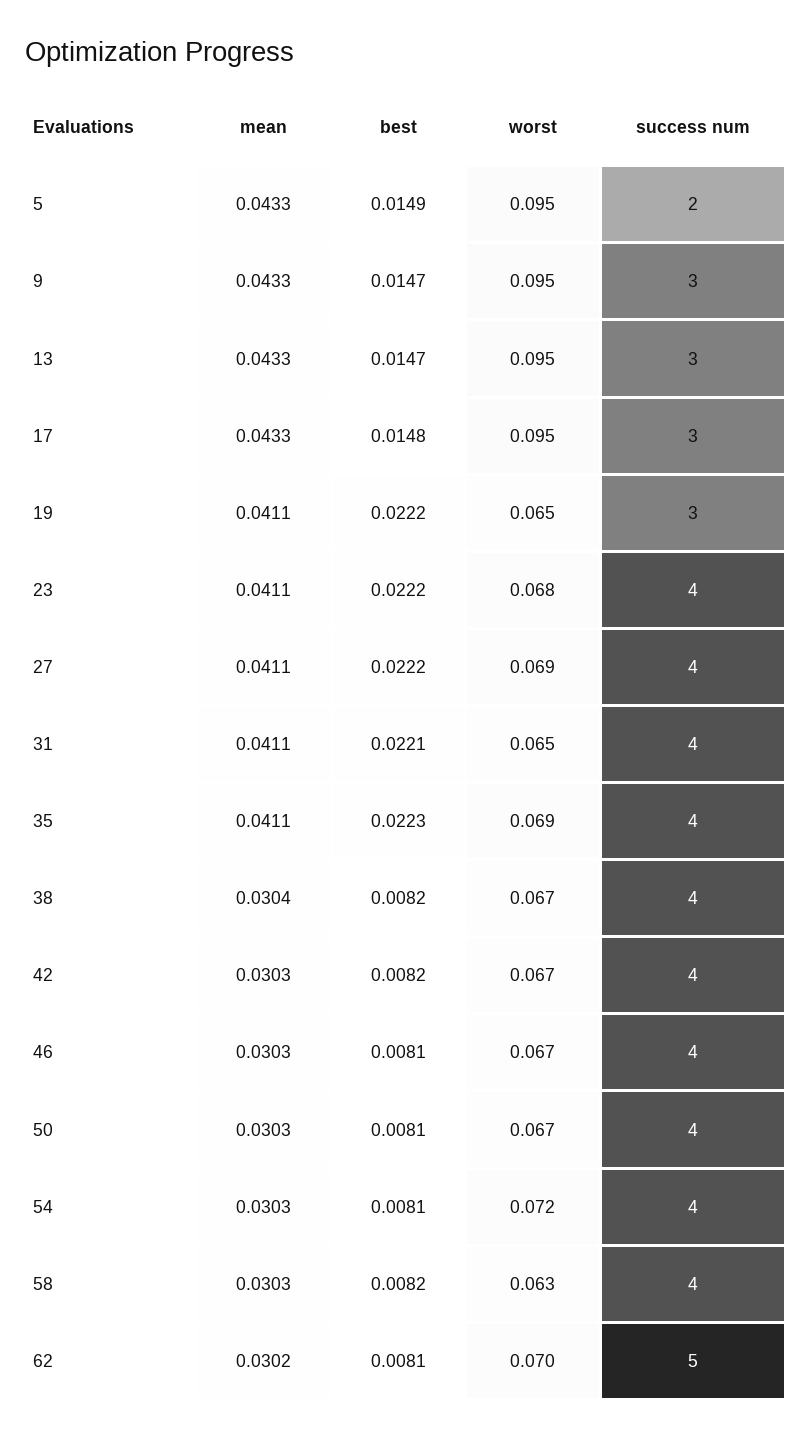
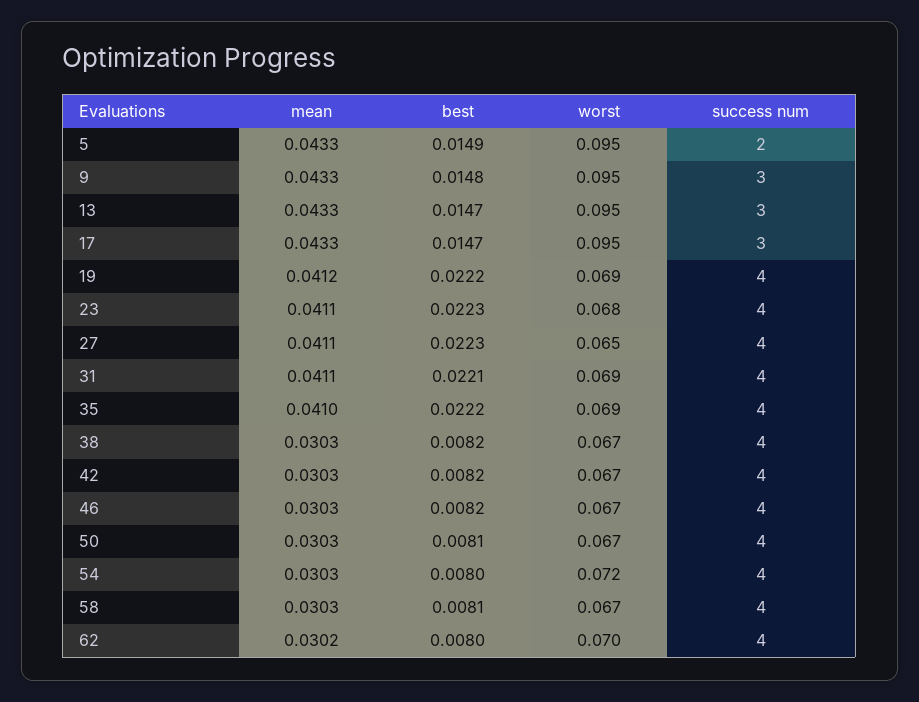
best, 9: 0.0147 -> 0.0148
best, 17: 0.0148 -> 0.0147
mean, 19: 0.0411 -> 0.0412
worst, 19: 0.065 -> 0.069
success num, 19: 3 -> 4
best, 23: 0.0222 -> 0.0223
best, 27: 0.0222 -> 0.0223
worst, 27: 0.069 -> 0.065
worst, 31: 0.065 -> 0.069
mean, 35: 0.0411 -> 0.041
best, 35: 0.0223 -> 0.0222
mean, 38: 0.0304 -> 0.0303
best, 46: 0.0081 -> 0.0082
best, 54: 0.0081 -> 0.008
best, 58: 0.0082 -> 0.0081
worst, 58: 0.063 -> 0.067
best, 62: 0.0081 -> 0.008
success num, 62: 5 -> 4

